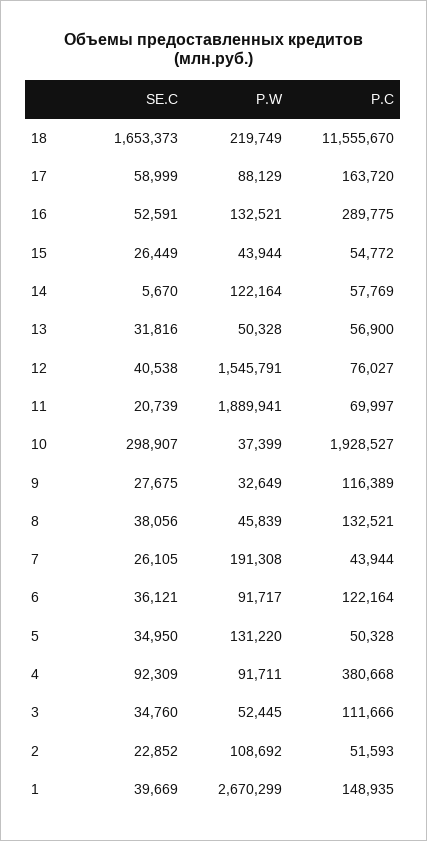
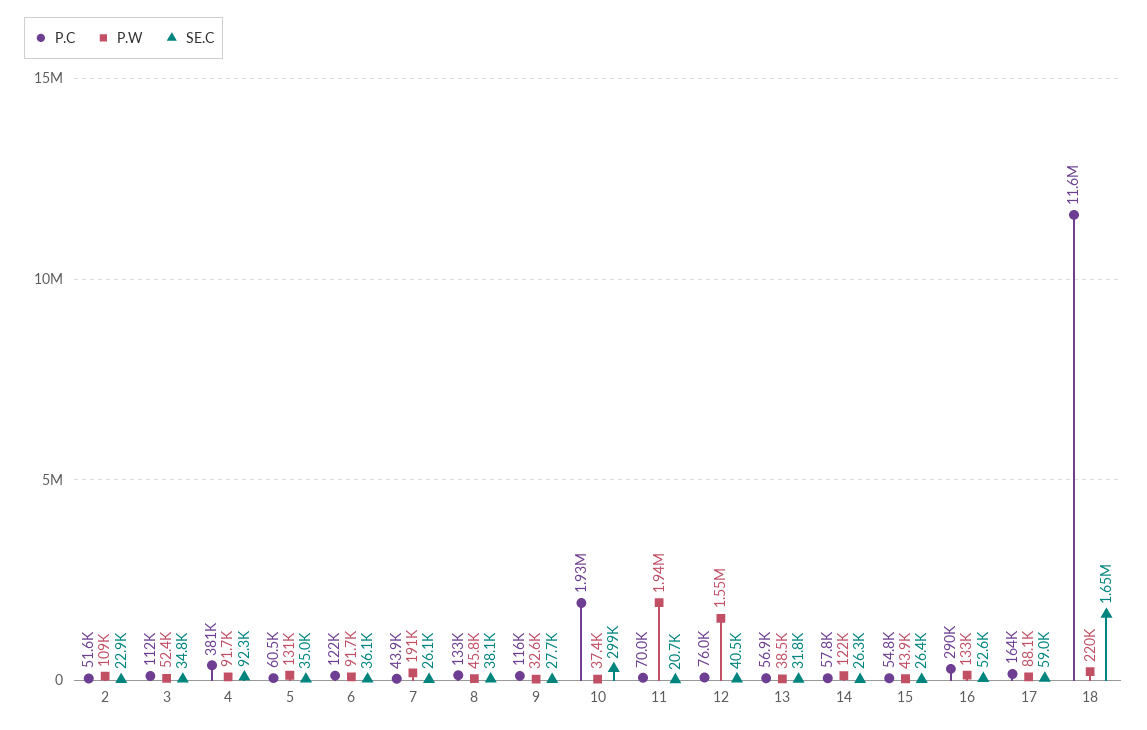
SE.C, 14: 5670 -> 26300
P.W, 13: 50328 -> 38500
P.W, 11: 1889941 -> 1940000
P.C, 5: 50328 -> 60500
SE.C, 1: 39669 -> none
P.W, 1: 2670299 -> none
P.C, 1: 148935 -> none

